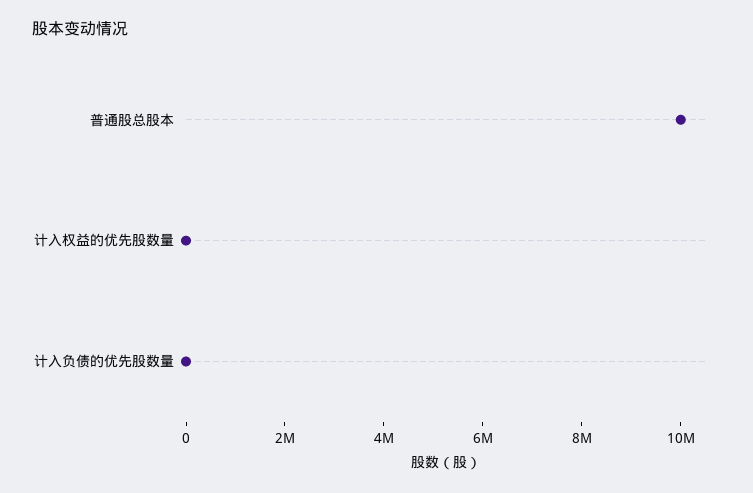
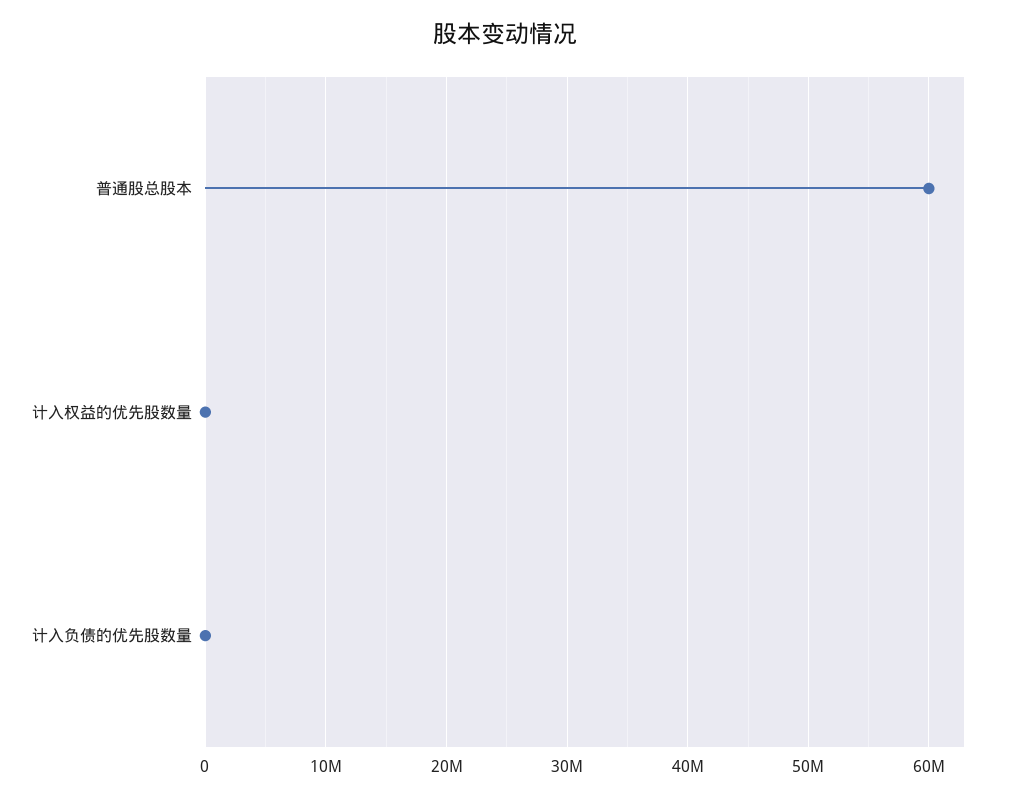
普通股总股本: 10000000 -> 60000000

